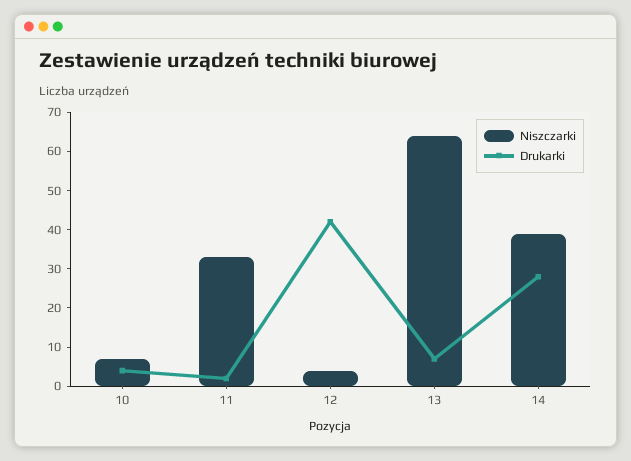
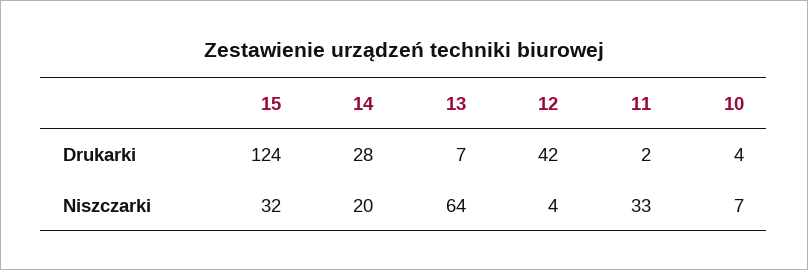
Niszczarki, 14: 40 -> 20
Drukarki, 15: none -> 124
Niszczarki, 15: none -> 32

